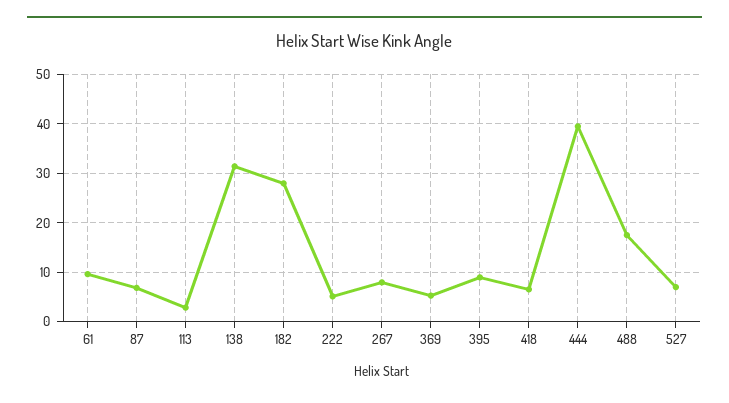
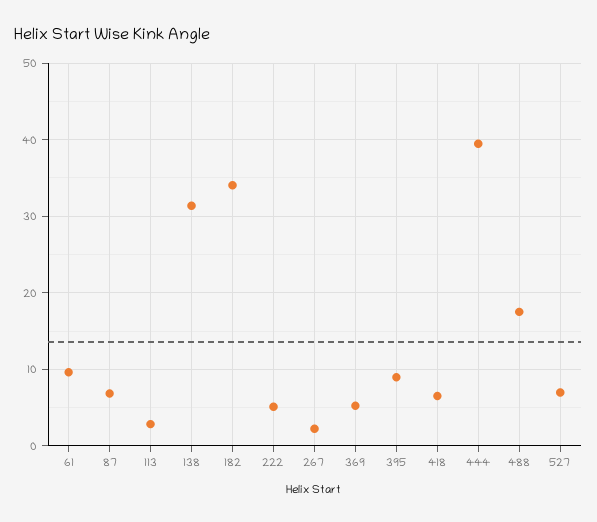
182: 28 -> 34
267: 8 -> 2

